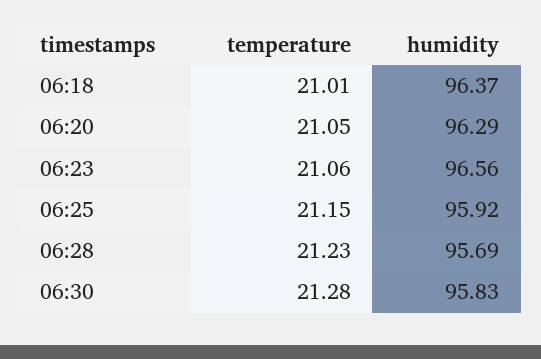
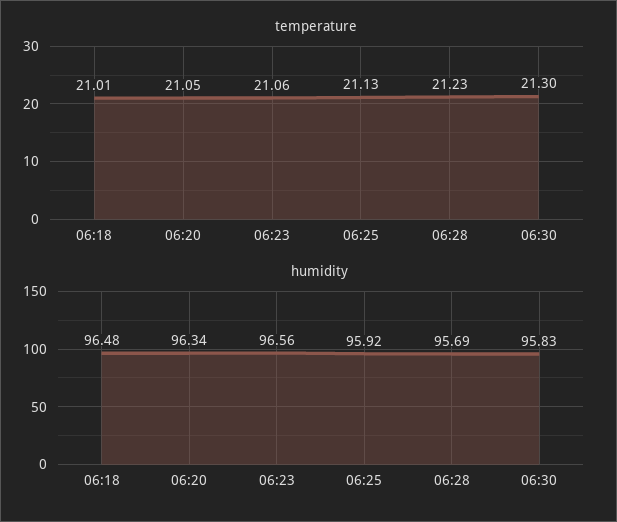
humidity, 06:18: 96.37 -> 96.48
humidity, 06:20: 96.29 -> 96.34
temperature, 06:25: 21.15 -> 21.13
temperature, 06:30: 21.28 -> 21.3

